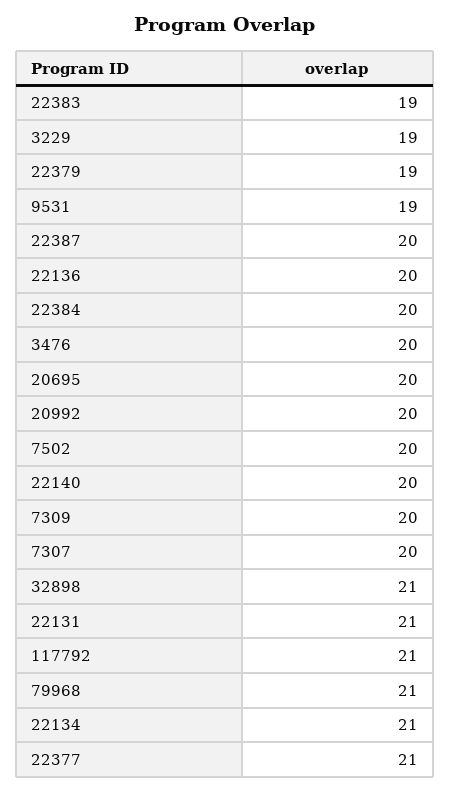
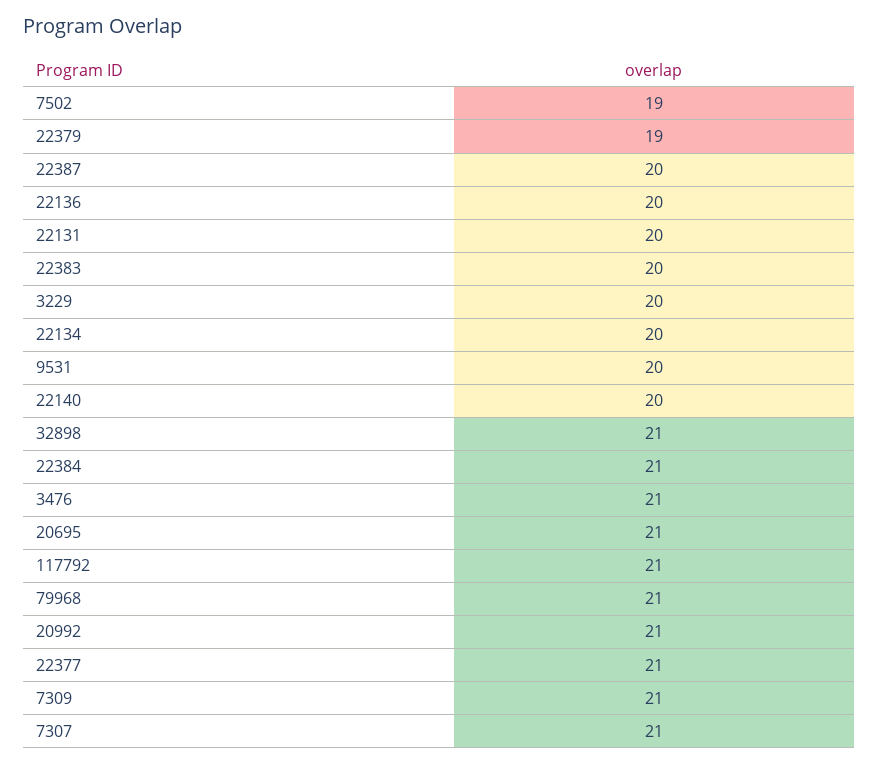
22383: 19 -> 20
3229: 19 -> 20
9531: 19 -> 20
22384: 20 -> 21
3476: 20 -> 21
20695: 20 -> 21
20992: 20 -> 21
7502: 20 -> 19
7309: 20 -> 21
7307: 20 -> 21
22131: 21 -> 20
22134: 21 -> 20

